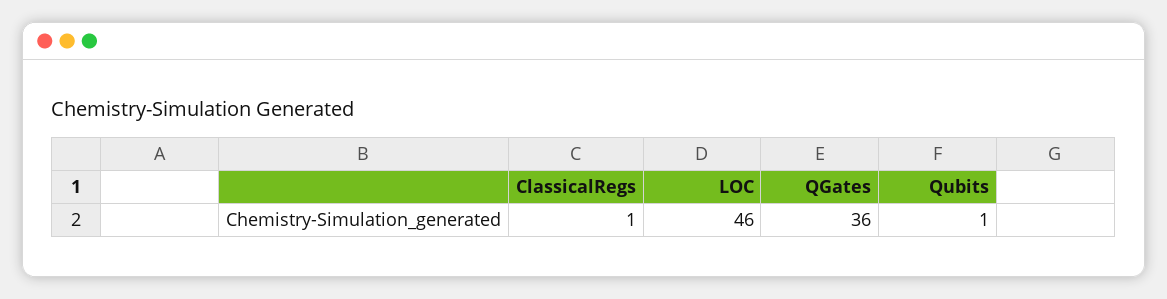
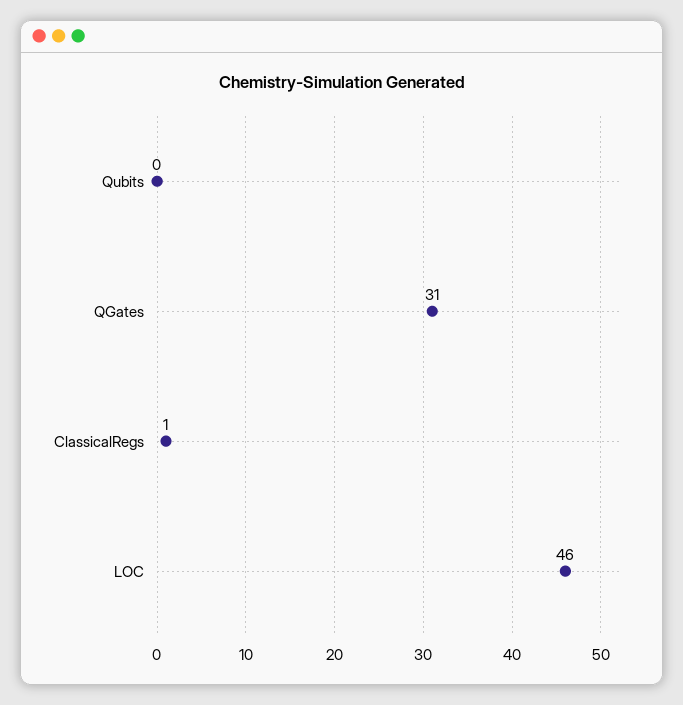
QGates: 36 -> 31
Qubits: 1 -> 0

